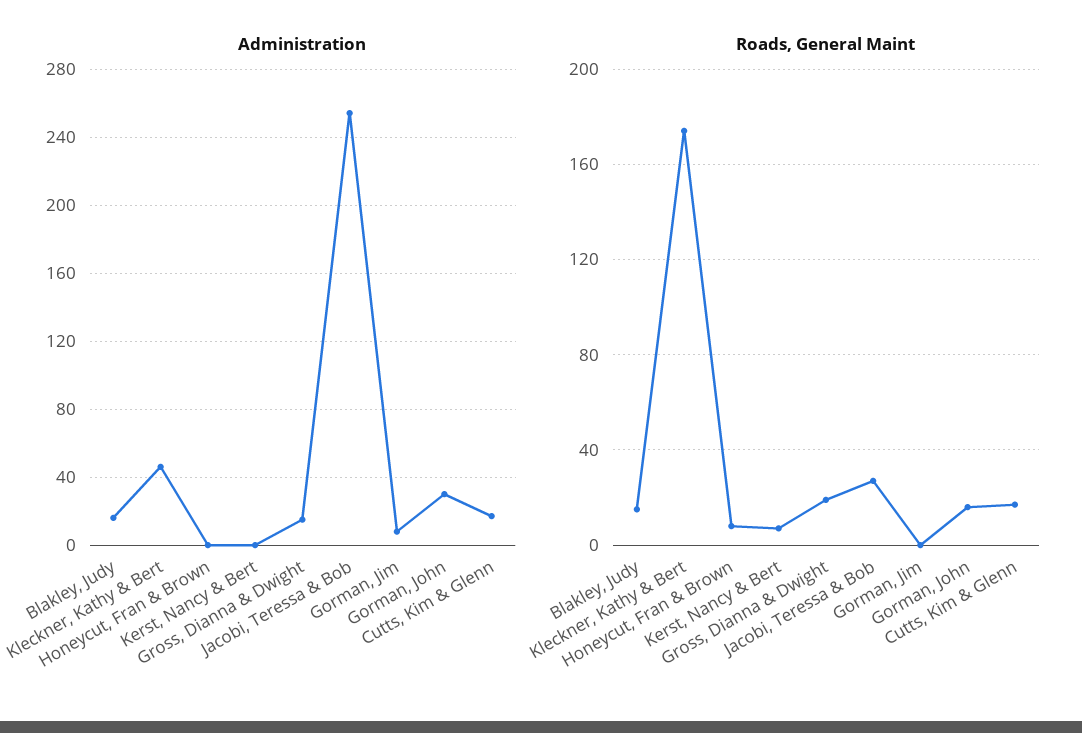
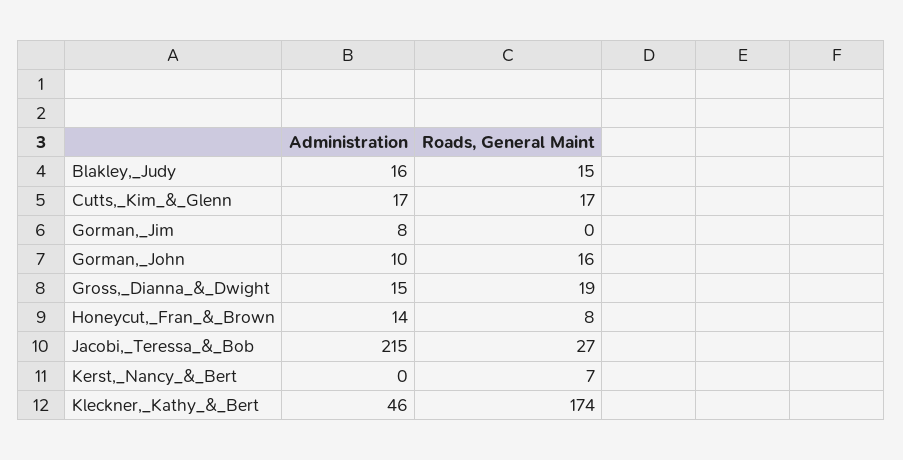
Administration, Honeycut, Fran & Brown: 0 -> 14
Administration, Jacobi, Teressa & Bob: 255 -> 215
Administration, Gorman, John: 30 -> 10

